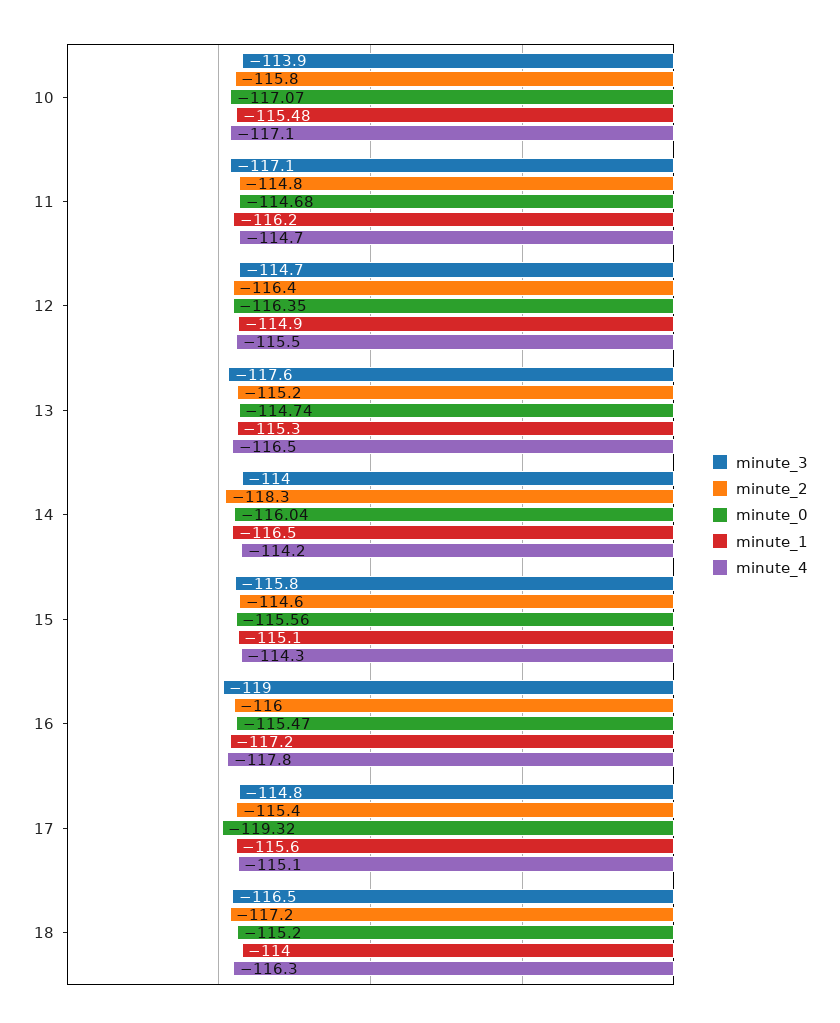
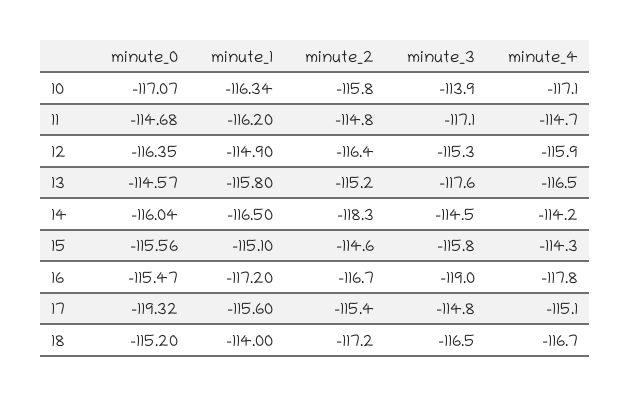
minute_1, 10: -115.48 -> -116.34
minute_3, 12: -114.7 -> -115.3
minute_4, 12: -115.5 -> -115.9
minute_0, 13: -114.74 -> -114.57
minute_1, 13: -115.3 -> -115.8
minute_3, 14: -114 -> -114.5
minute_2, 16: -116 -> -116.7
minute_4, 18: -116.3 -> -116.7

